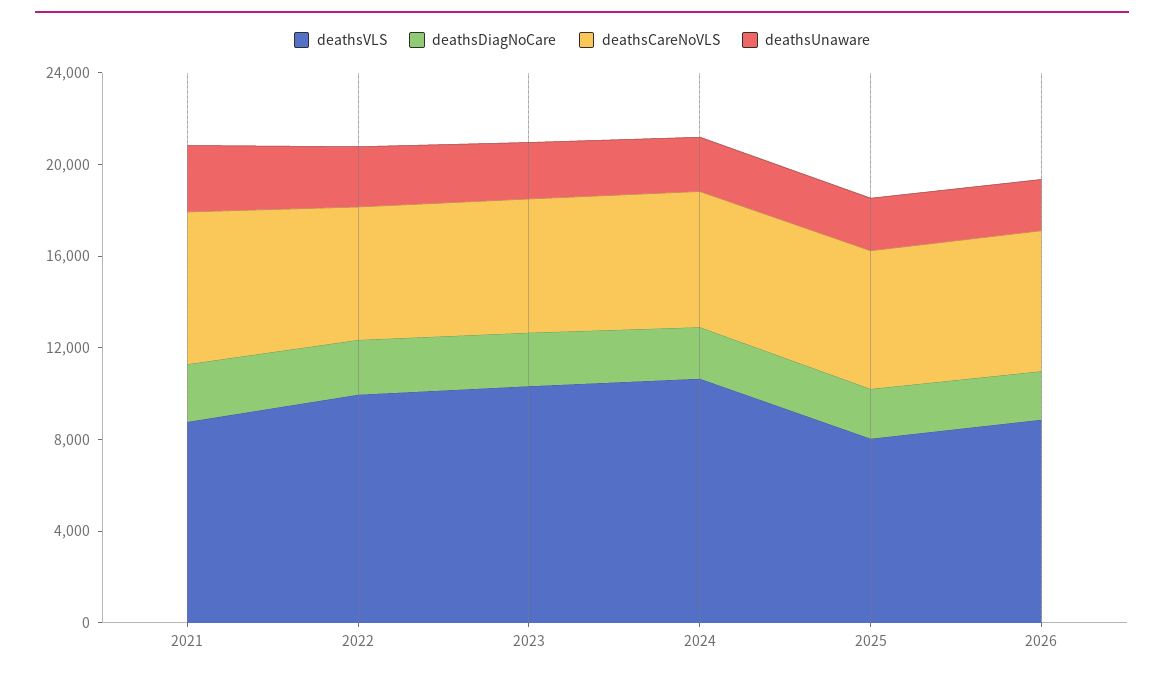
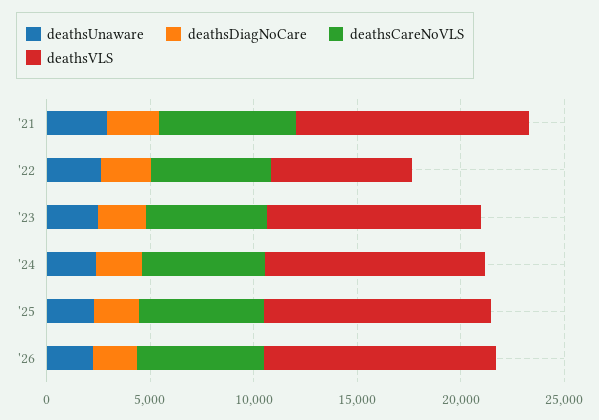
deathsVLS, 2021: 9000 -> 11000
deathsVLS, 2022: 10000 -> 7000
deathsVLS, 2025: 8000 -> 11000
deathsVLS, 2026: 9000 -> 11000

